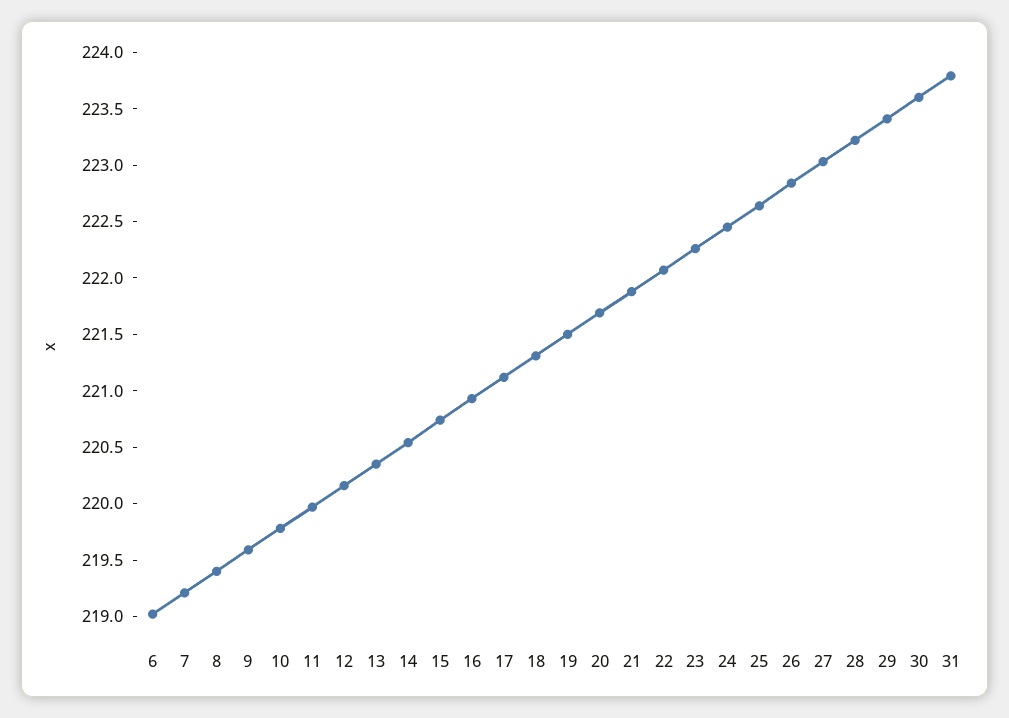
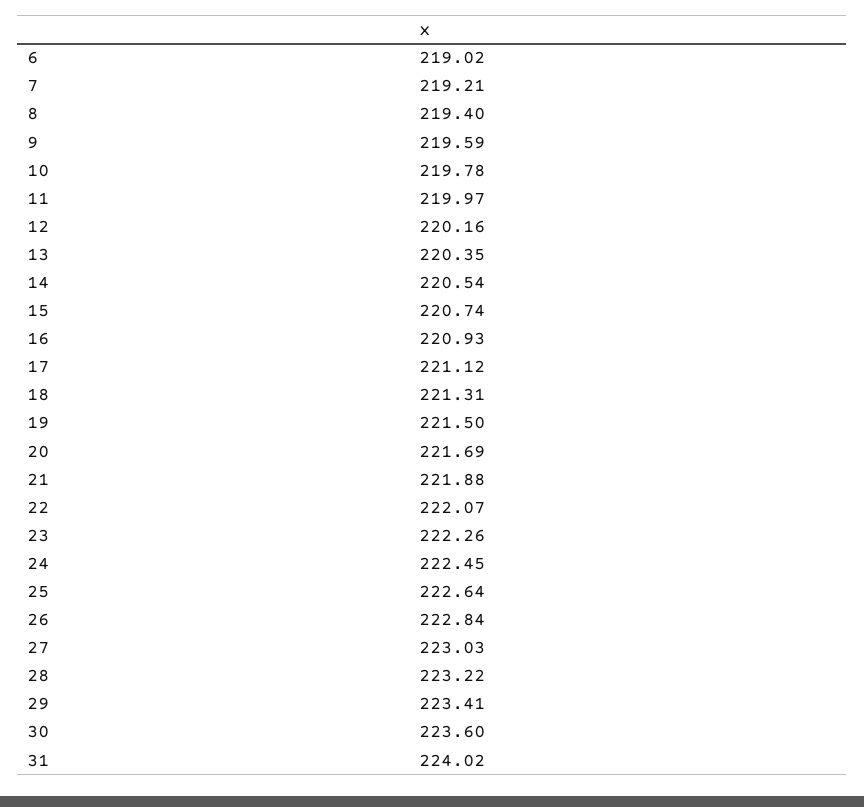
31: 223.8 -> 224.02

